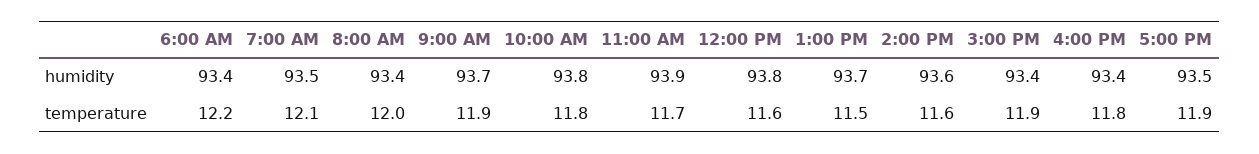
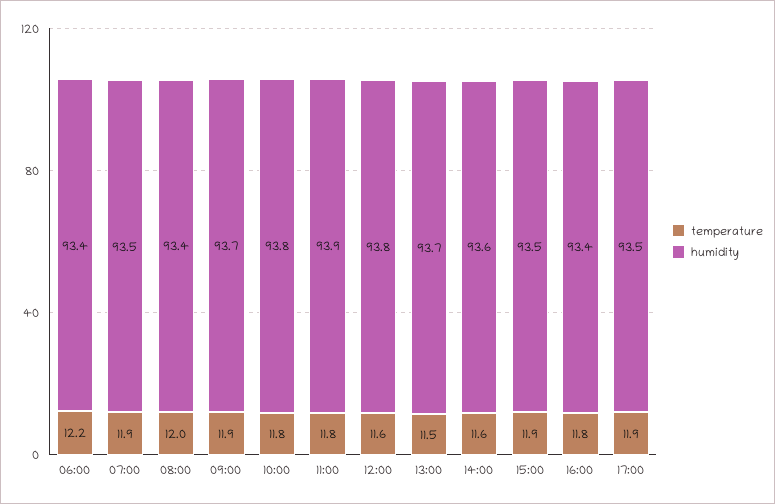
humidity, 3:00 PM: 93.4 -> 93.5
temperature, 7:00 AM: 12.1 -> 11.9
temperature, 11:00 AM: 11.7 -> 11.8

